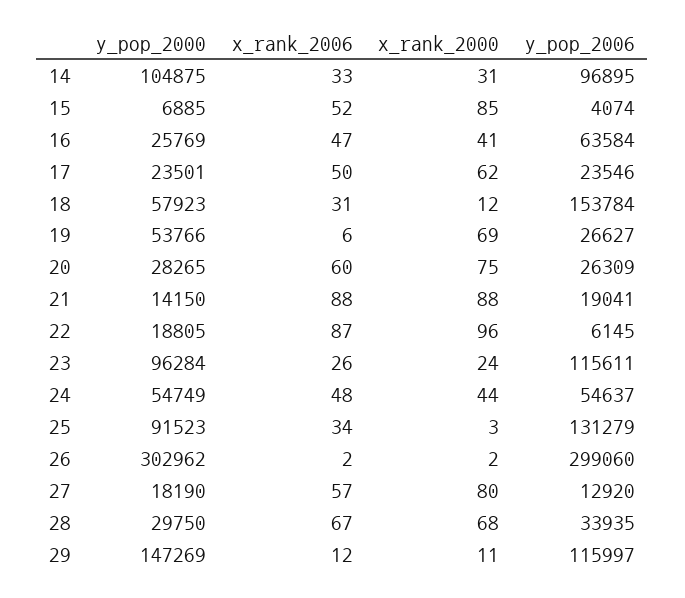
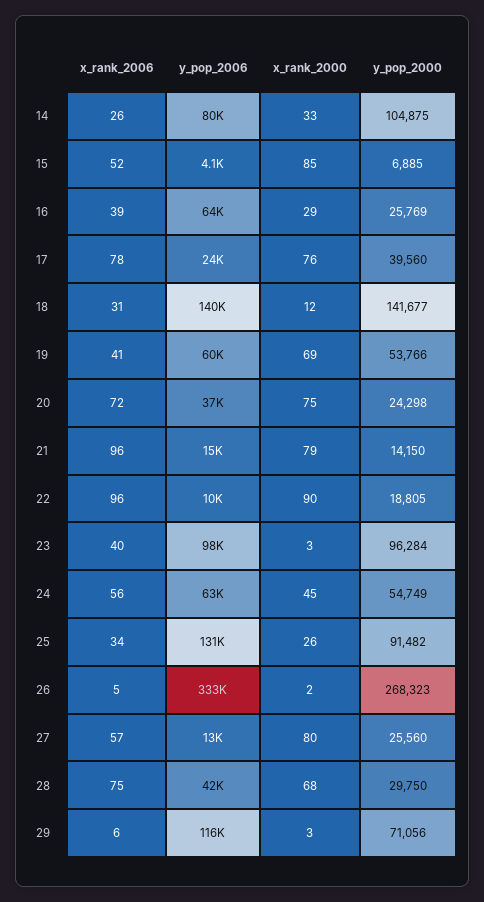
x_rank_2006, 14: 33 -> 26
x_rank_2000, 14: 31 -> 33
y_pop_2006, 14: 96895 -> 80000
x_rank_2006, 16: 47 -> 39
x_rank_2000, 16: 41 -> 29
y_pop_2000, 17: 23501 -> 39560
x_rank_2006, 17: 50 -> 78
x_rank_2000, 17: 62 -> 76
y_pop_2000, 18: 57923 -> 141677
y_pop_2006, 18: 153784 -> 140000
x_rank_2006, 19: 6 -> 41
y_pop_2006, 19: 26627 -> 60000
y_pop_2000, 20: 28265 -> 24298
x_rank_2006, 20: 60 -> 72
y_pop_2006, 20: 26309 -> 37000
x_rank_2006, 21: 88 -> 96
x_rank_2000, 21: 88 -> 79
y_pop_2006, 21: 19041 -> 15000
x_rank_2006, 22: 87 -> 96
x_rank_2000, 22: 96 -> 90
y_pop_2006, 22: 6145 -> 10000
x_rank_2006, 23: 26 -> 40
x_rank_2000, 23: 24 -> 3
y_pop_2006, 23: 115611 -> 98000
x_rank_2006, 24: 48 -> 56
x_rank_2000, 24: 44 -> 45
y_pop_2006, 24: 54637 -> 63000
y_pop_2000, 25: 91523 -> 91482
x_rank_2000, 25: 3 -> 26
y_pop_2000, 26: 302962 -> 268323
x_rank_2006, 26: 2 -> 5
y_pop_2006, 26: 299060 -> 333000
y_pop_2000, 27: 18190 -> 25560
x_rank_2006, 28: 67 -> 75
y_pop_2006, 28: 33935 -> 42000
y_pop_2000, 29: 147269 -> 71056
x_rank_2006, 29: 12 -> 6
x_rank_2000, 29: 11 -> 3

